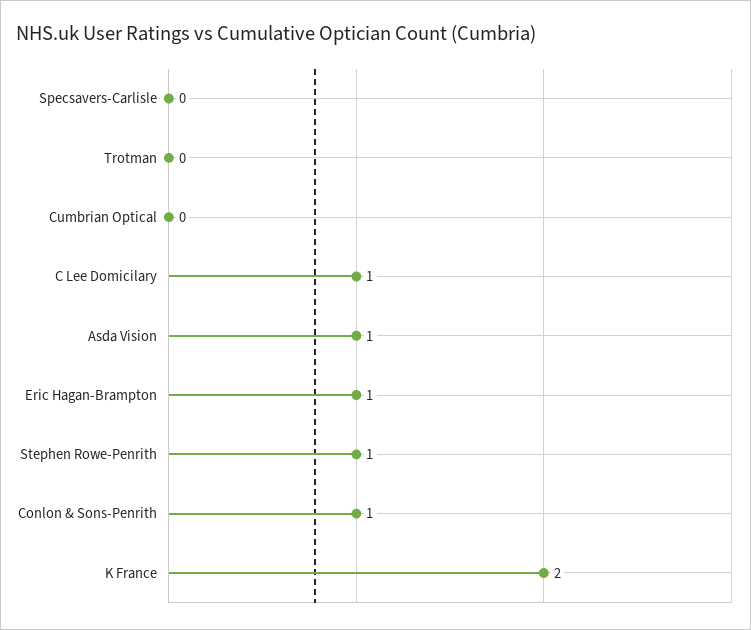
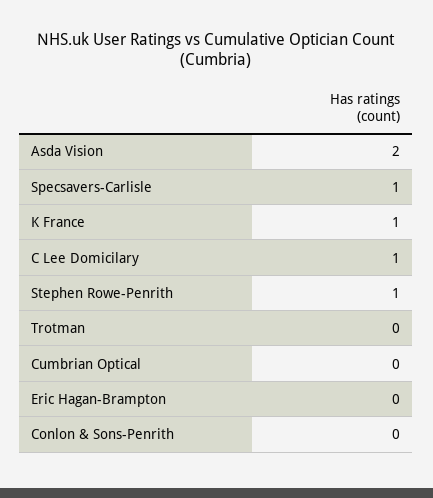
Specsavers-Carlisle: 0 -> 1
Asda Vision: 1 -> 2
Eric Hagan-Brampton: 1 -> 0
Conlon & Sons-Penrith: 1 -> 0
K France: 2 -> 1

